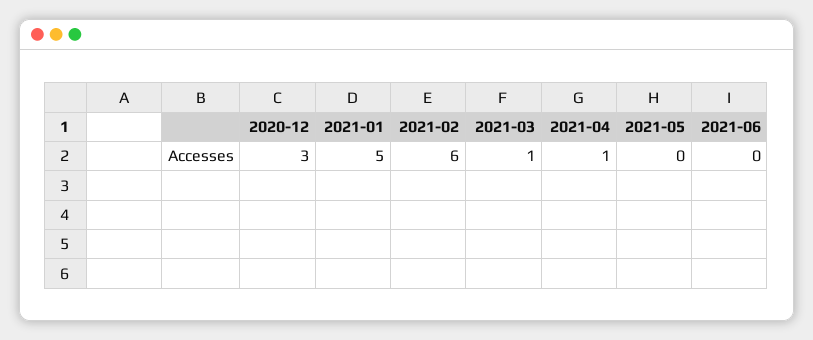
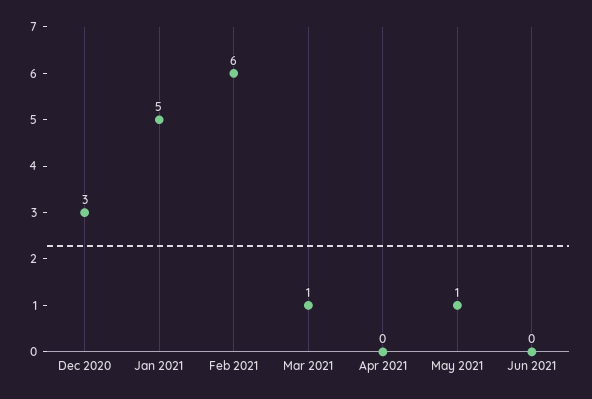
2021-04: 1 -> 0
2021-05: 0 -> 1

